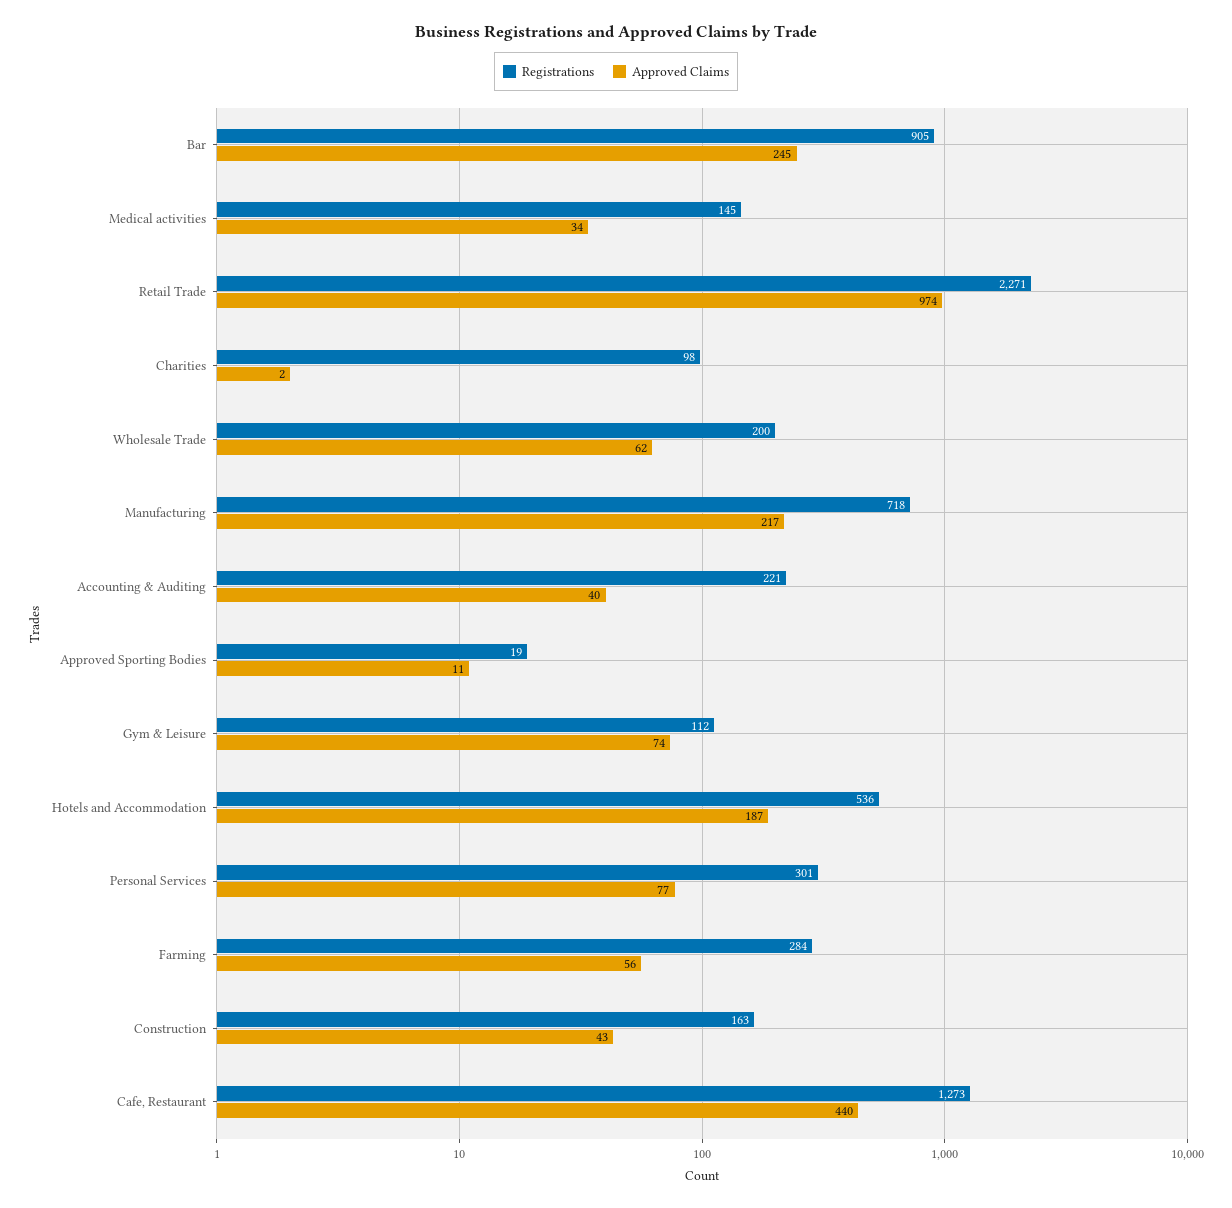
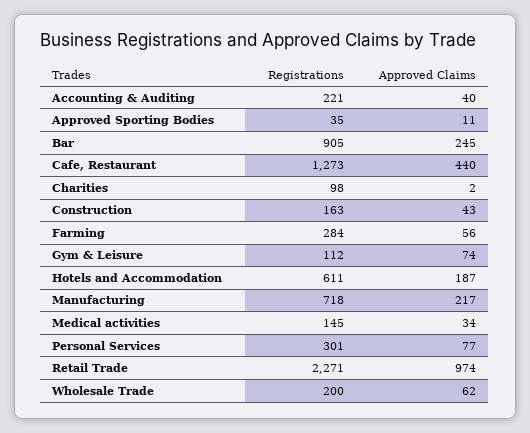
Registrations, Approved Sporting Bodies: 19 -> 35
Registrations, Hotels and Accommodation: 536 -> 611

